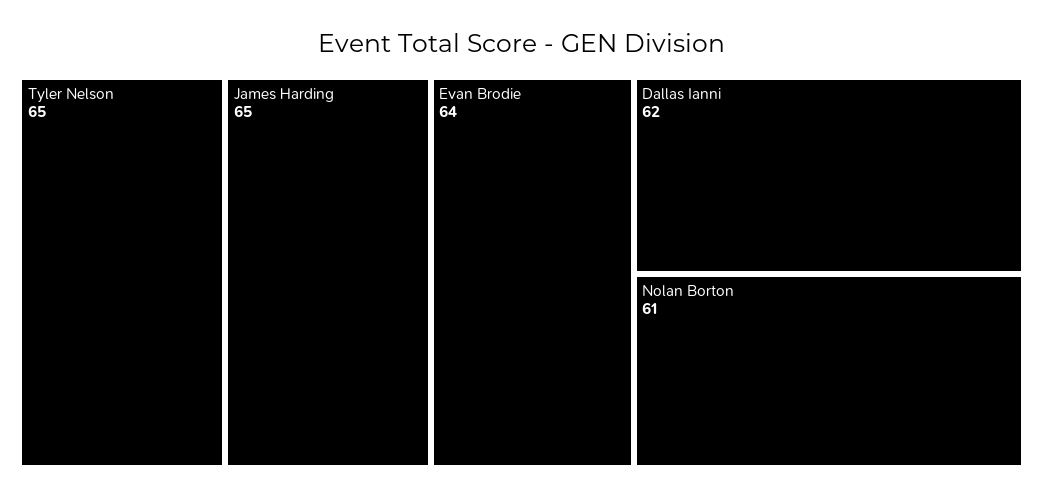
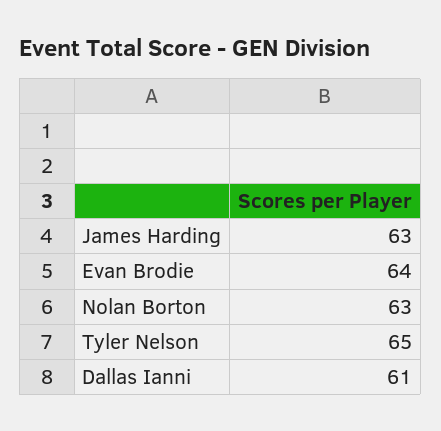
James Harding: 65 -> 63
Dallas Ianni: 62 -> 61
Nolan Borton: 61 -> 63

